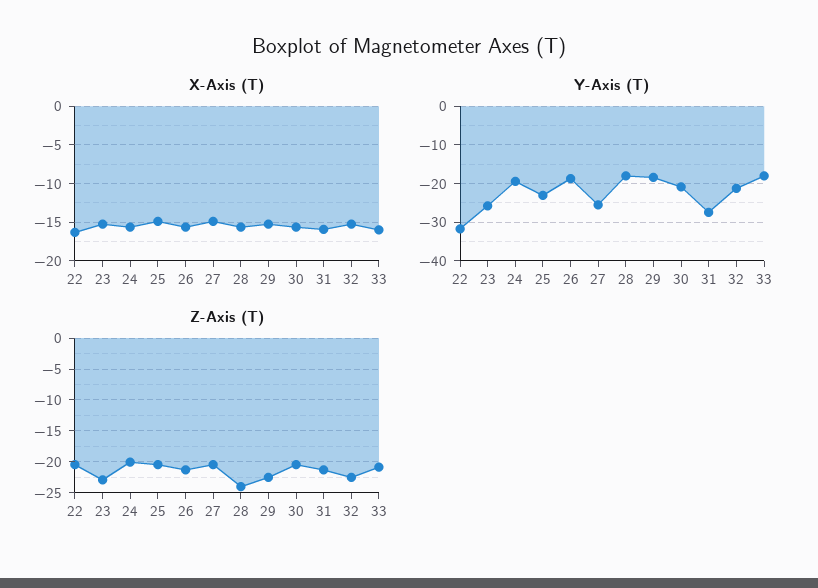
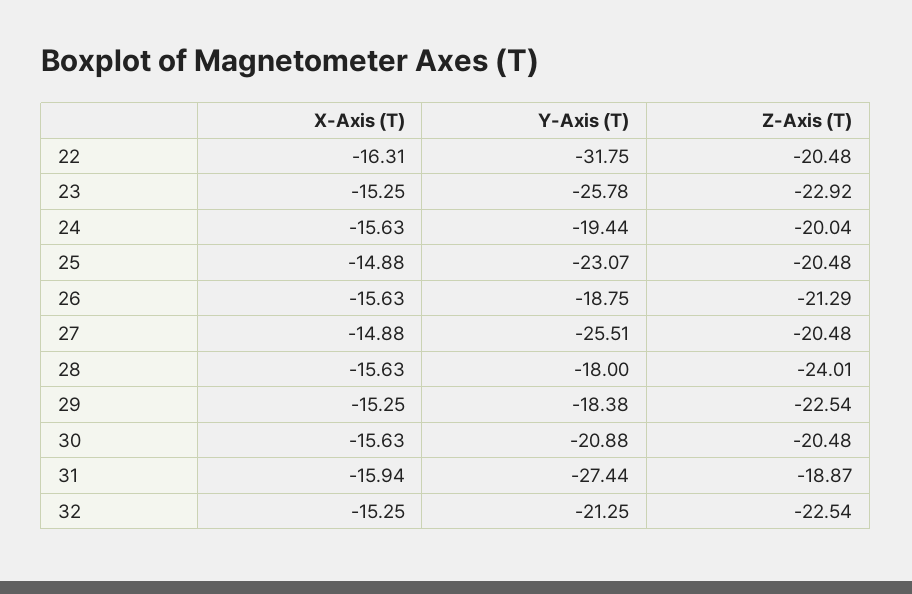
X-Axis (T), 33: -16 -> none
Y-Axis (T), 33: -18 -> none
Z-Axis (T), 31: -21 -> -18.87
Z-Axis (T), 33: -21 -> none

